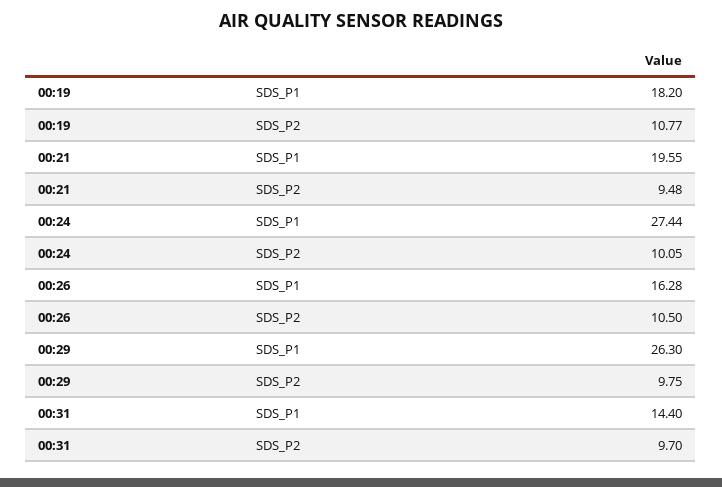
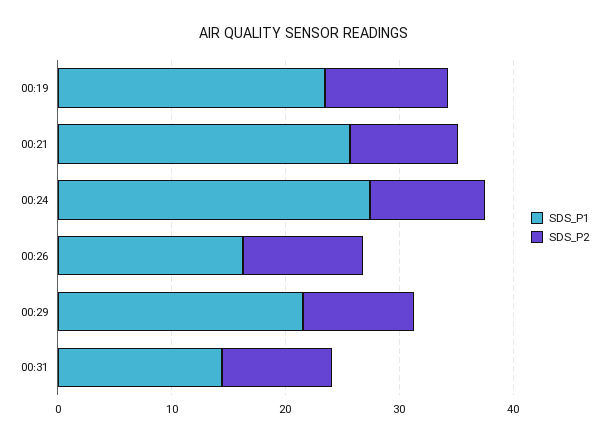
SDS_P1, 00:19: 18.2 -> 24
SDS_P1, 00:21: 19.55 -> 26
SDS_P1, 00:29: 26.3 -> 22

